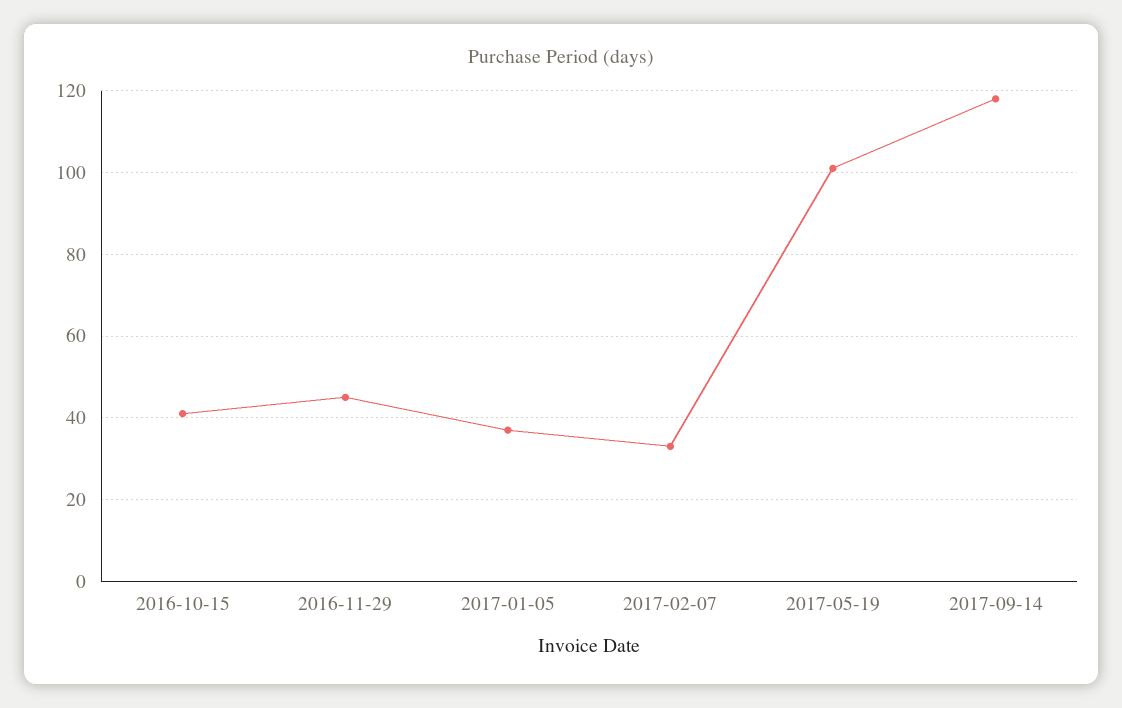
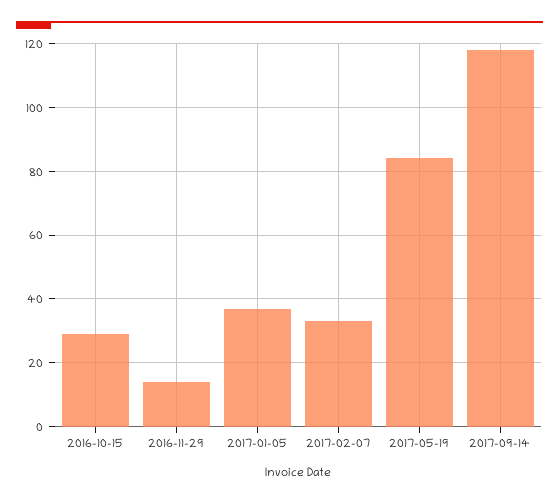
2016-10-15: 40 -> 30
2016-11-29: 45 -> 15
2017-05-19: 100 -> 85

